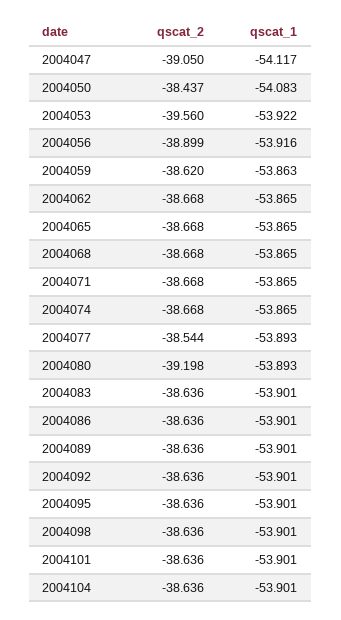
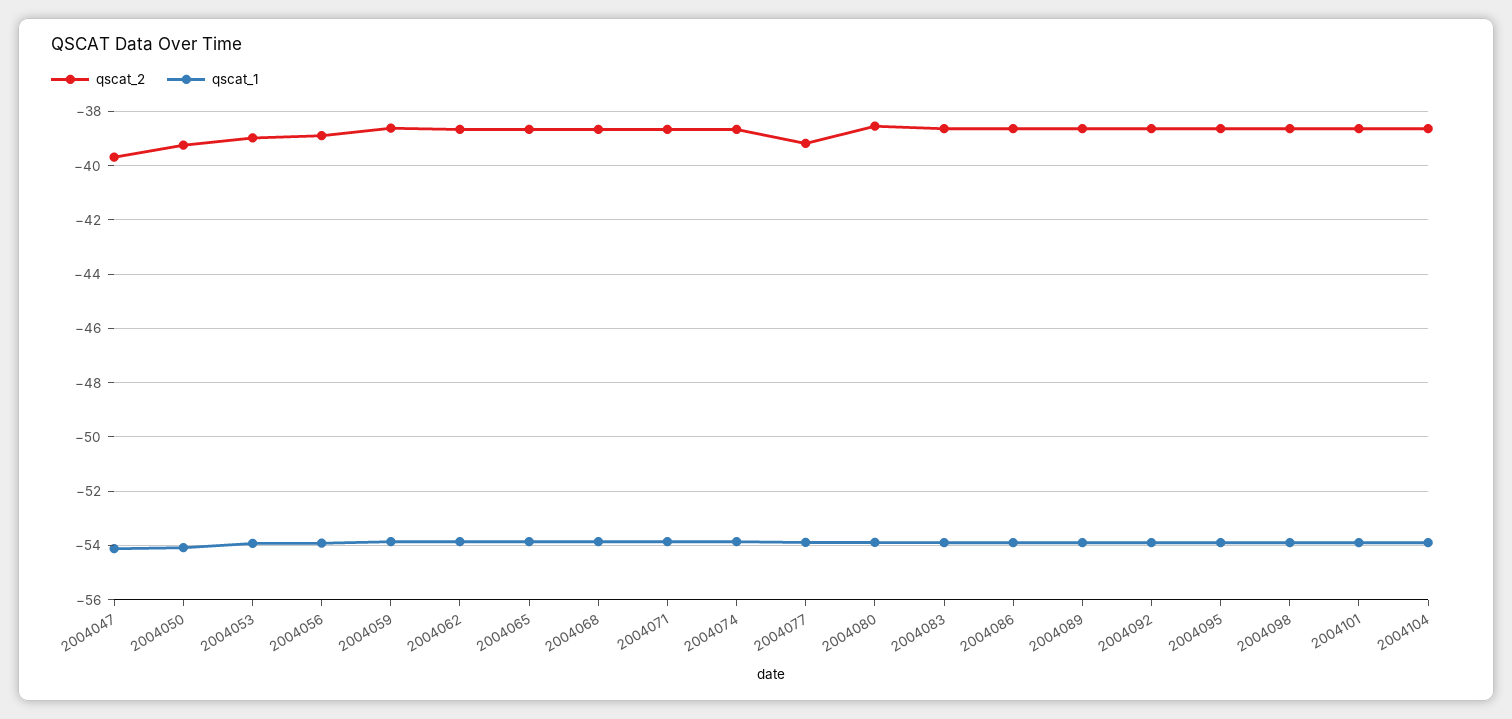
qscat_2, 2004047: -39.05 -> -39.75
qscat_2, 2004050: -38.437 -> -39.25
qscat_2, 2004053: -39.56 -> -39
qscat_2, 2004077: -38.544 -> -39.25
qscat_2, 2004080: -39.198 -> -38.5

